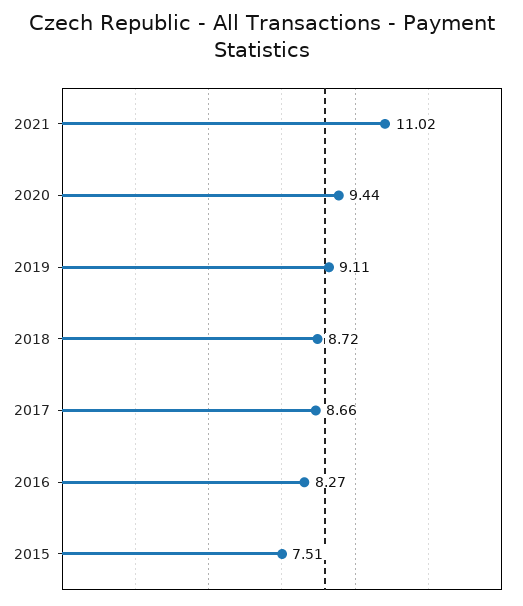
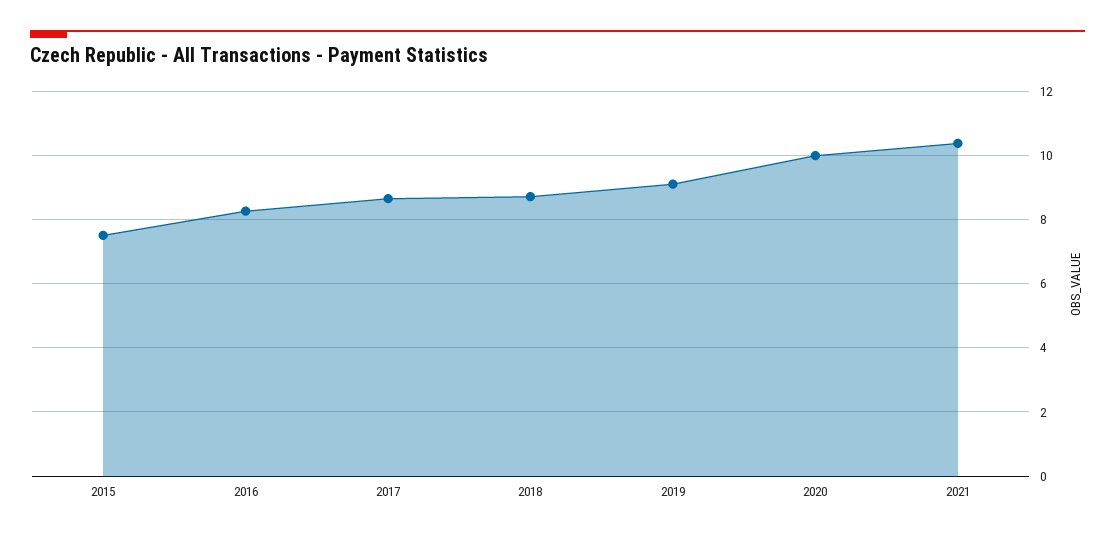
2021: 11.02 -> 10.4
2020: 9.44 -> 10

